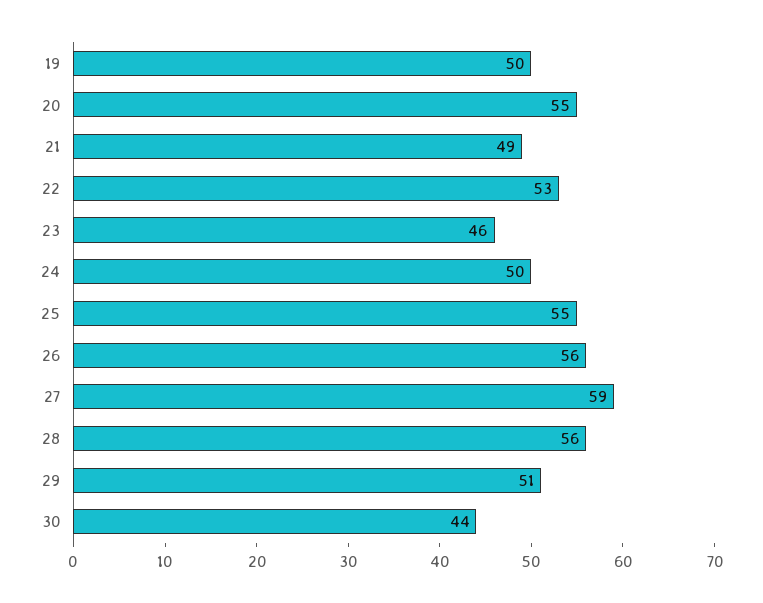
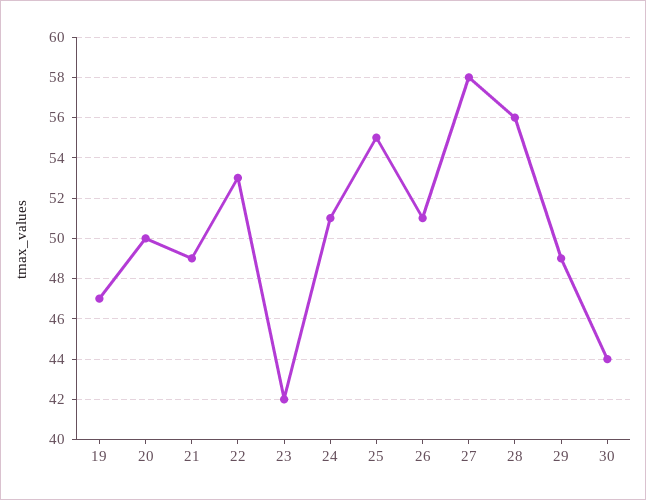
19: 50 -> 47
20: 55 -> 50
23: 46 -> 42
24: 50 -> 51
26: 56 -> 51
27: 59 -> 58
29: 51 -> 49

